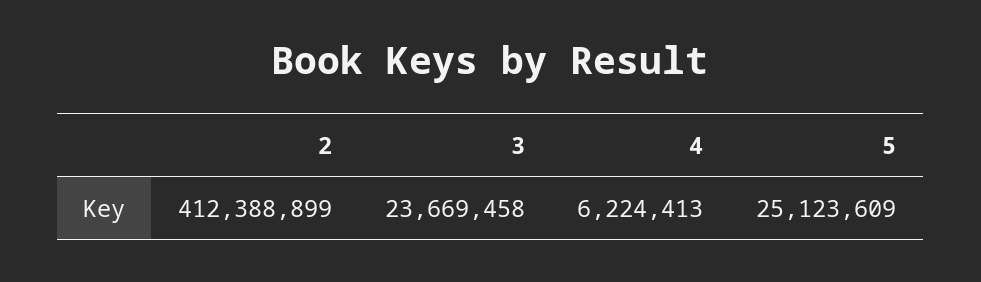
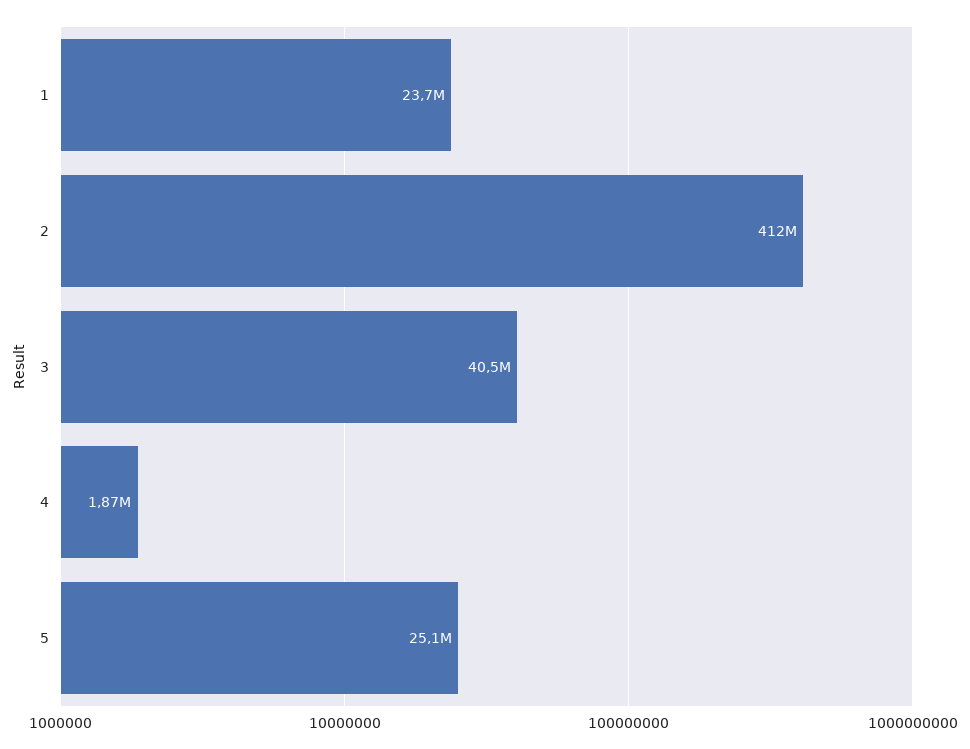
3: 23669458 -> 40500000
4: 6224413 -> 1870000
1: none -> 23700000

